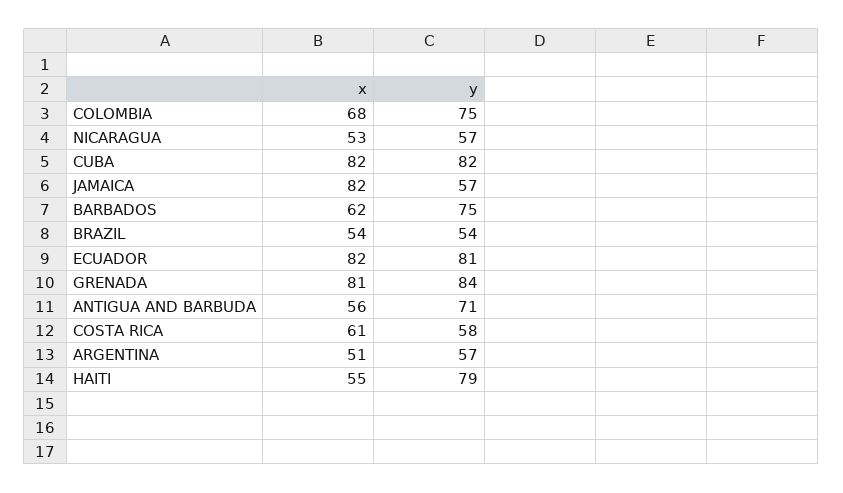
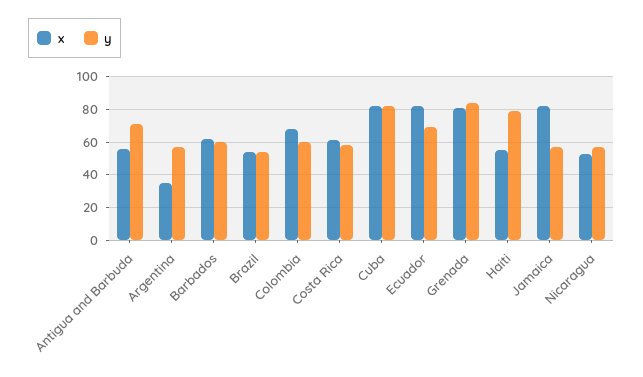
y, COLOMBIA: 75 -> 60
y, BARBADOS: 75 -> 60
y, ECUADOR: 81 -> 70
x, ARGENTINA: 51 -> 35

